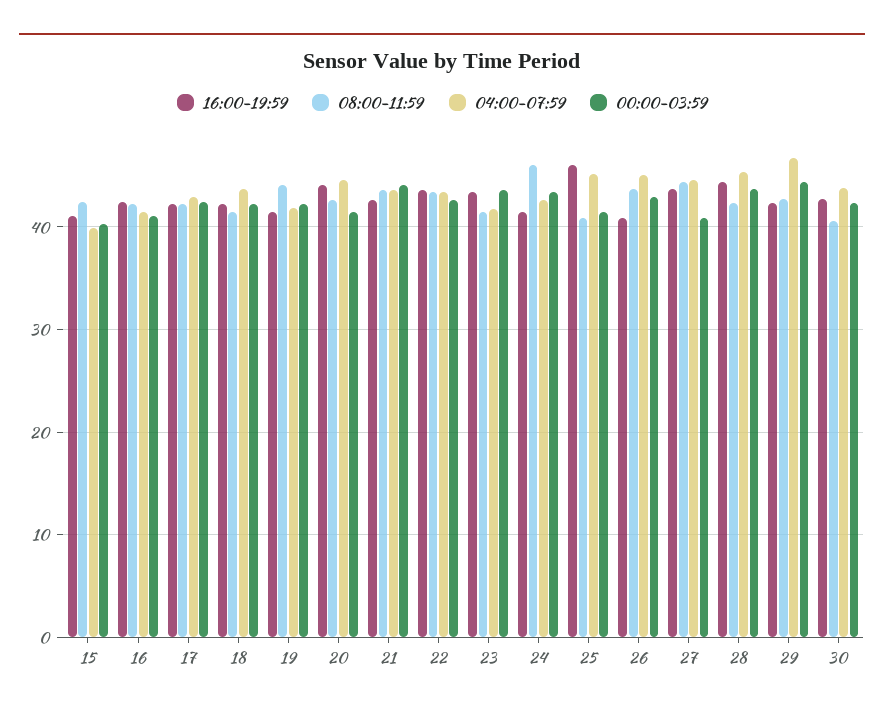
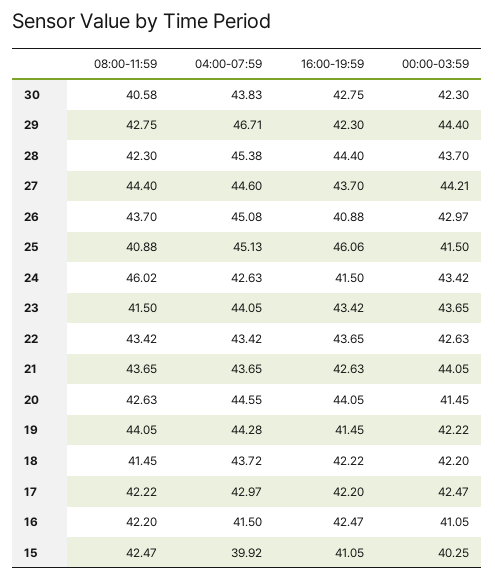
04:00-07:59, 19: 42 -> 44.28
04:00-07:59, 23: 42 -> 44.05
00:00-03:59, 27: 41 -> 44.21

